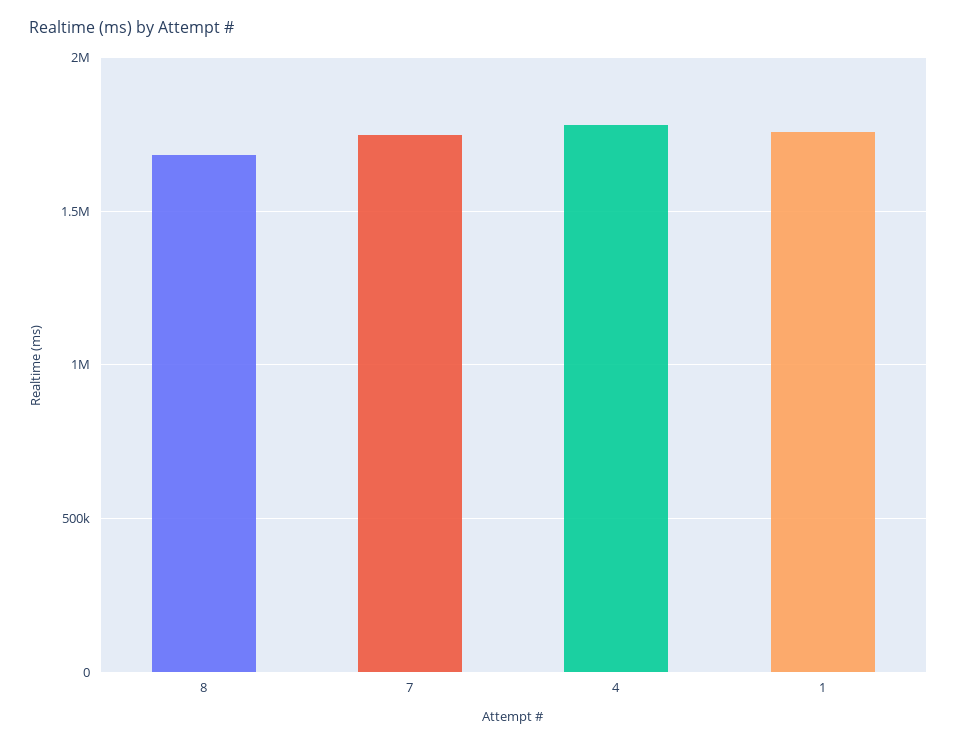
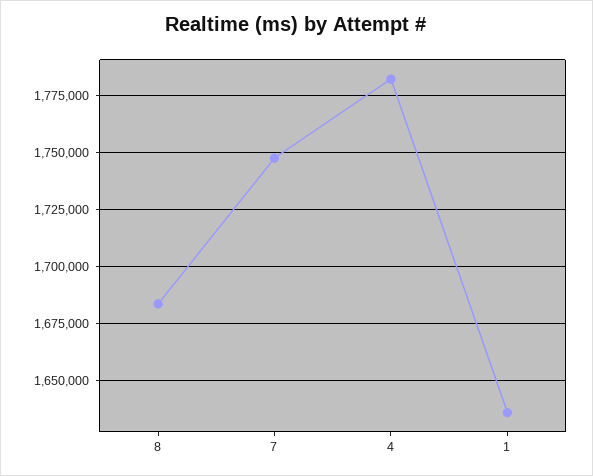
1: 1750000 -> 1635000

